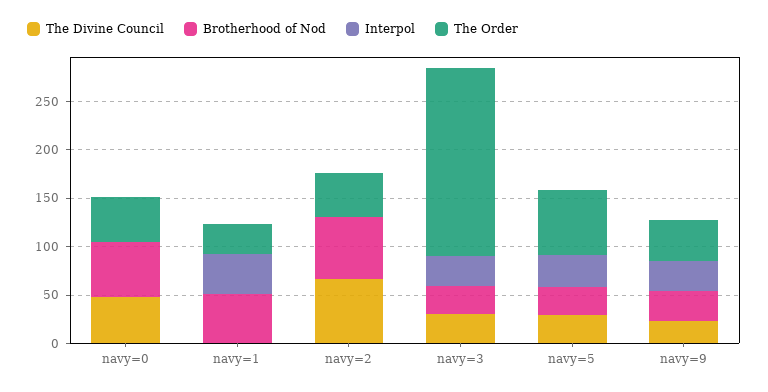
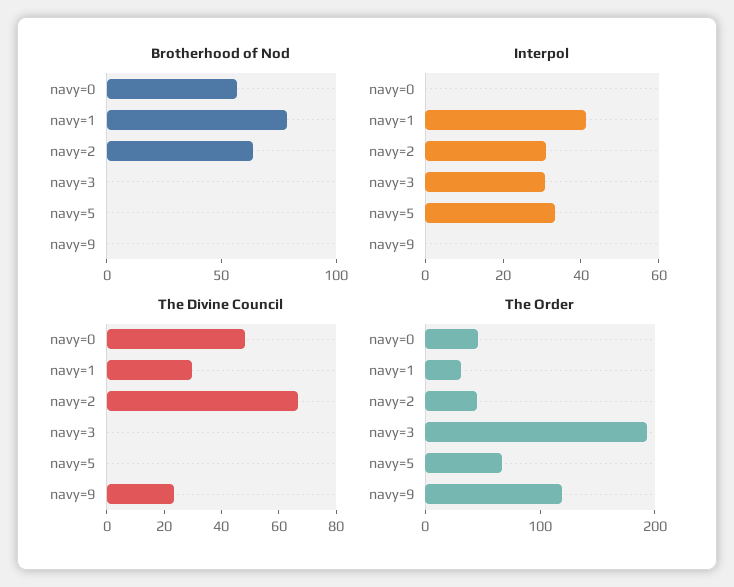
The Divine Council, navy=1: 0 -> 30
Brotherhood of Nod, navy=1: 50 -> 80
Interpol, navy=2: 0 -> 30
The Divine Council, navy=3: 30 -> 0
Brotherhood of Nod, navy=3: 30 -> 0
The Divine Council, navy=5: 30 -> 0
Brotherhood of Nod, navy=5: 30 -> 0
Brotherhood of Nod, navy=9: 30 -> 0
Interpol, navy=9: 30 -> 0
The Order, navy=9: 40 -> 120

